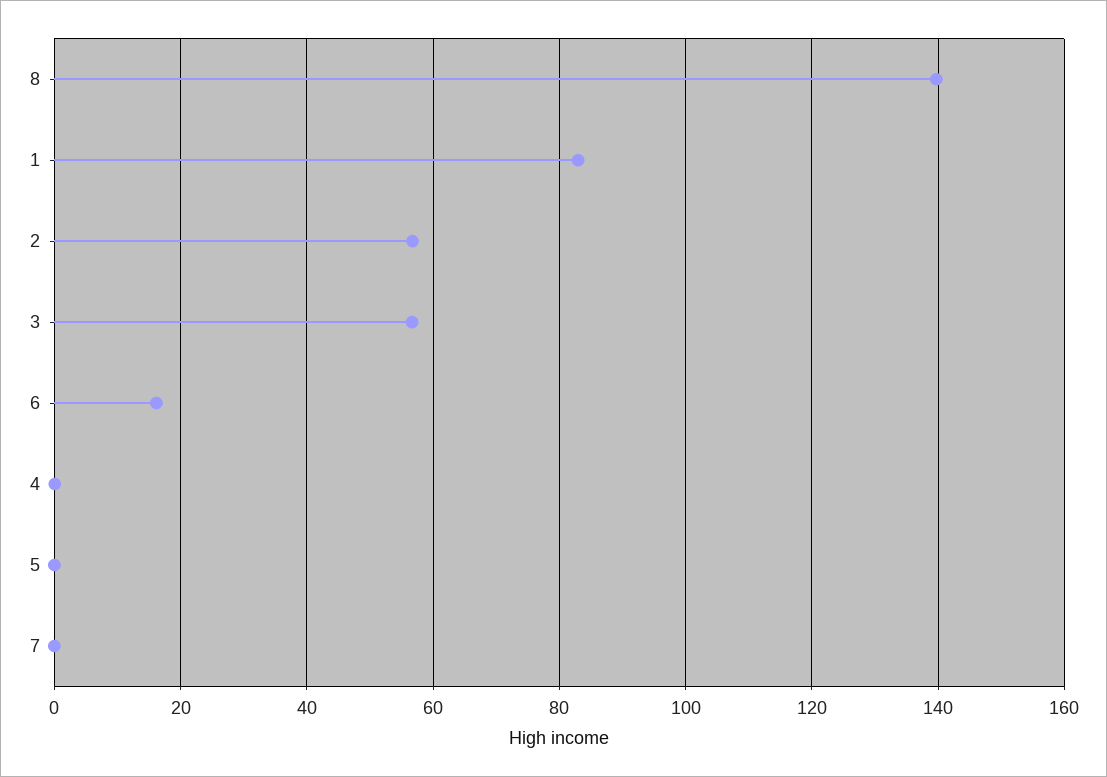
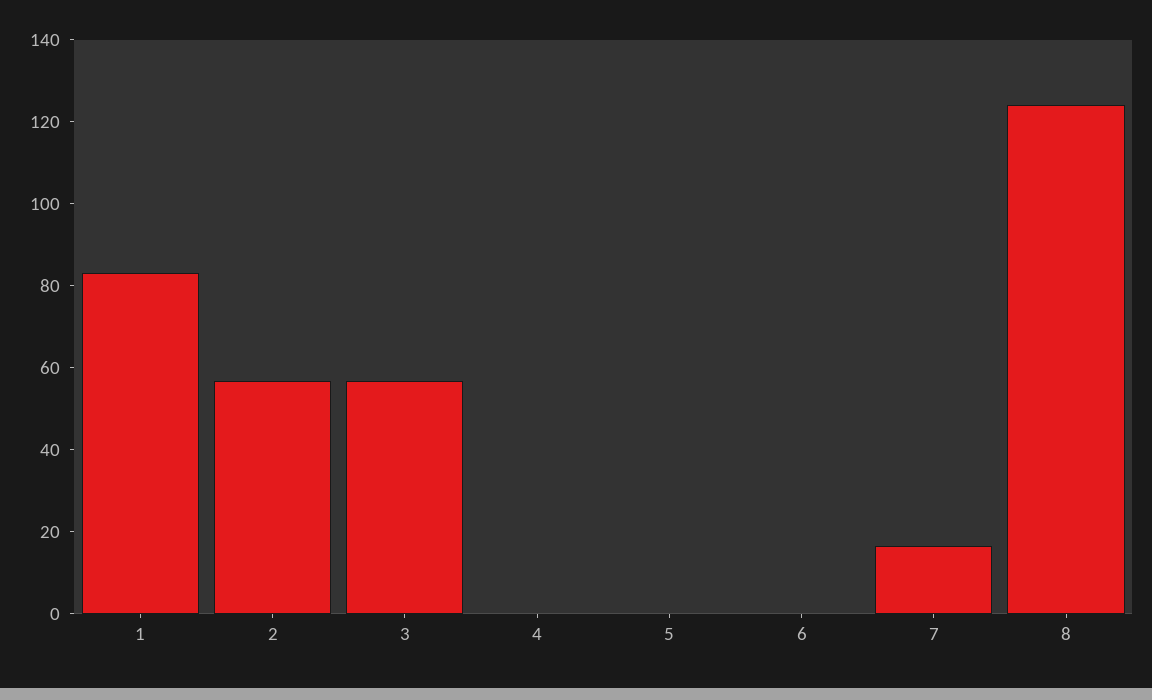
8: 140 -> 125
6: 16 -> 0
7: 0 -> 15

